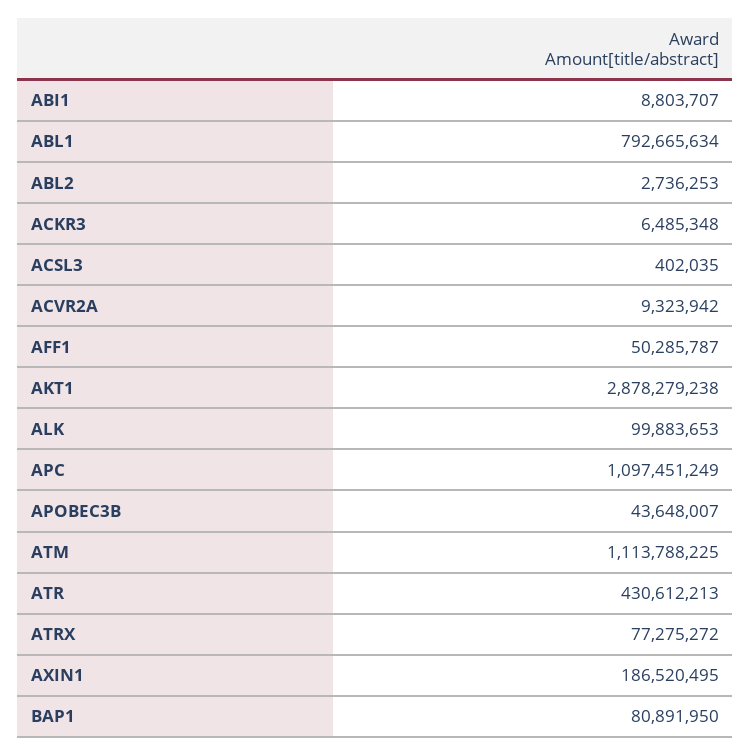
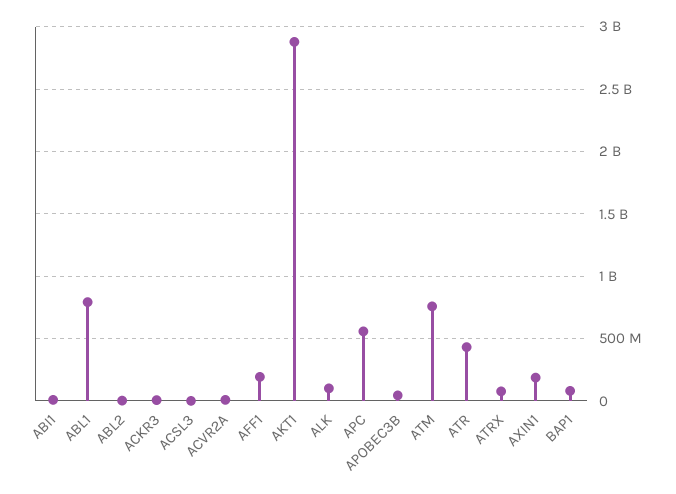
AFF1: 50285787 -> 200000000
APC: 1097451249 -> 550000000
ATM: 1113788225 -> 750000000

